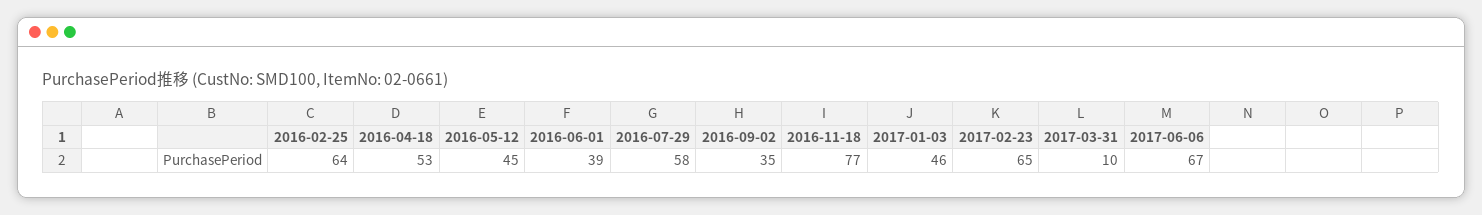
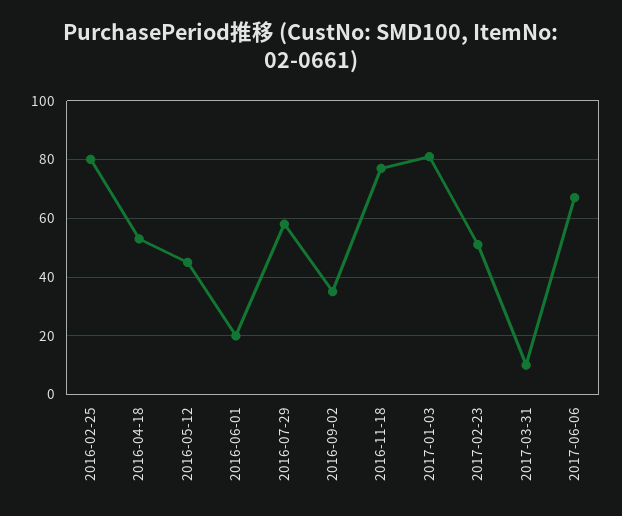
2016-02-25: 64 -> 80
2016-06-01: 39 -> 20
2017-01-03: 46 -> 80
2017-02-23: 65 -> 50

